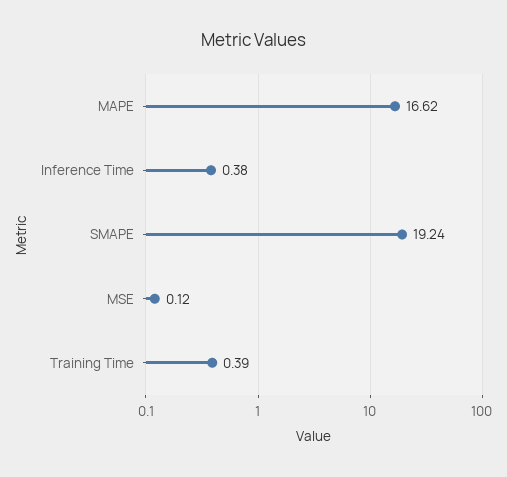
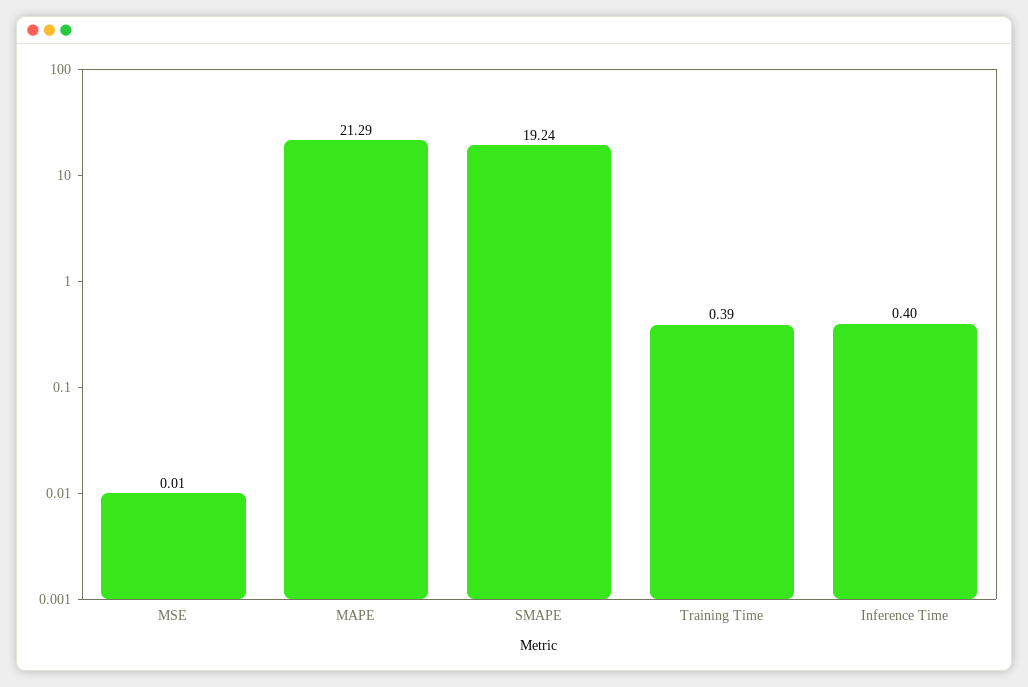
MAPE: 16.62 -> 21.29
Inference Time: 0.38 -> 0.4
MSE: 0.12 -> 0.01

